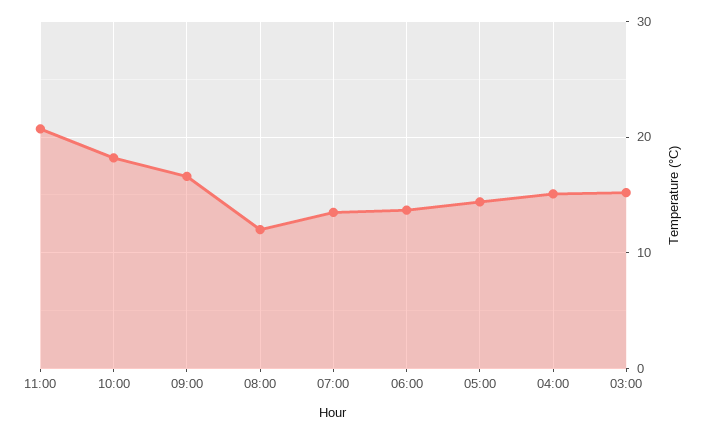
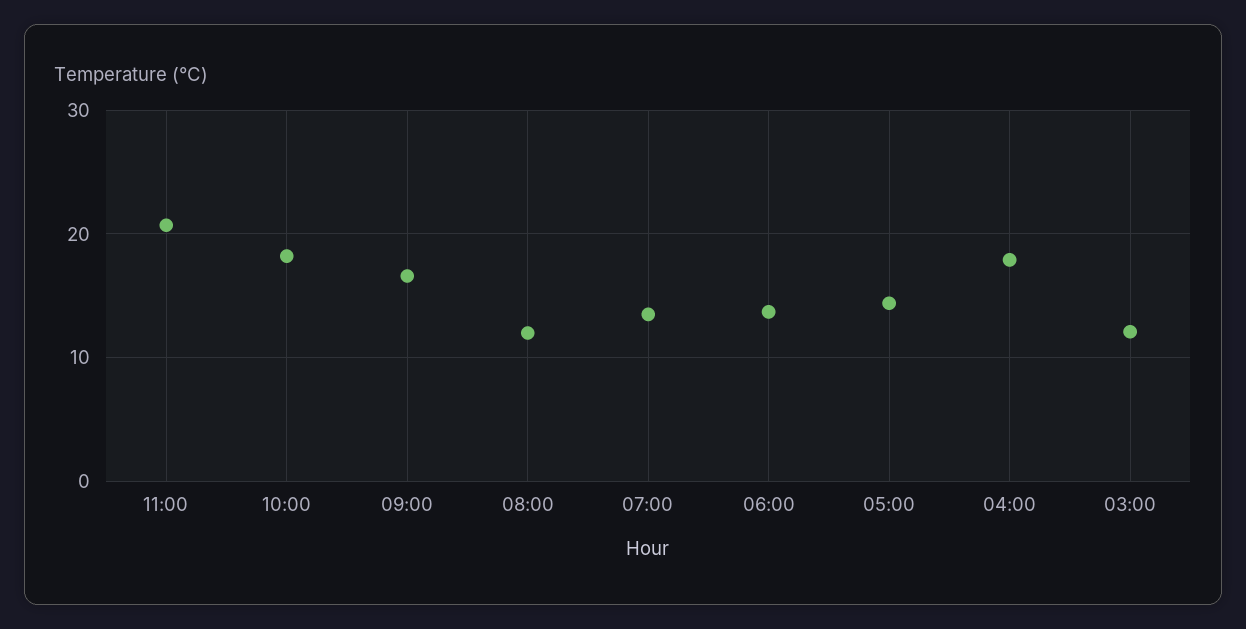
04:00: 15 -> 18
03:00: 15 -> 12

